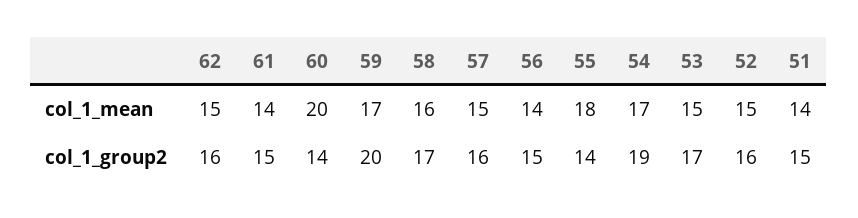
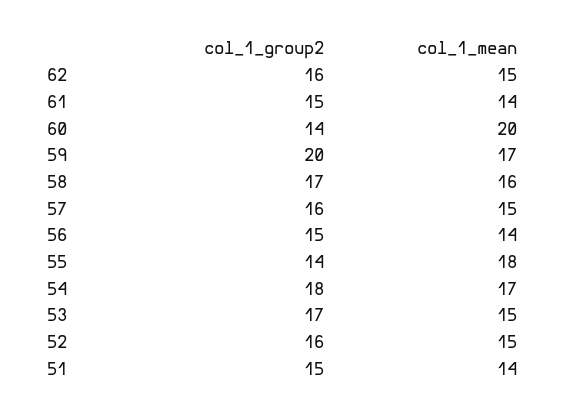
54, col_1_group2: 19 -> 18

